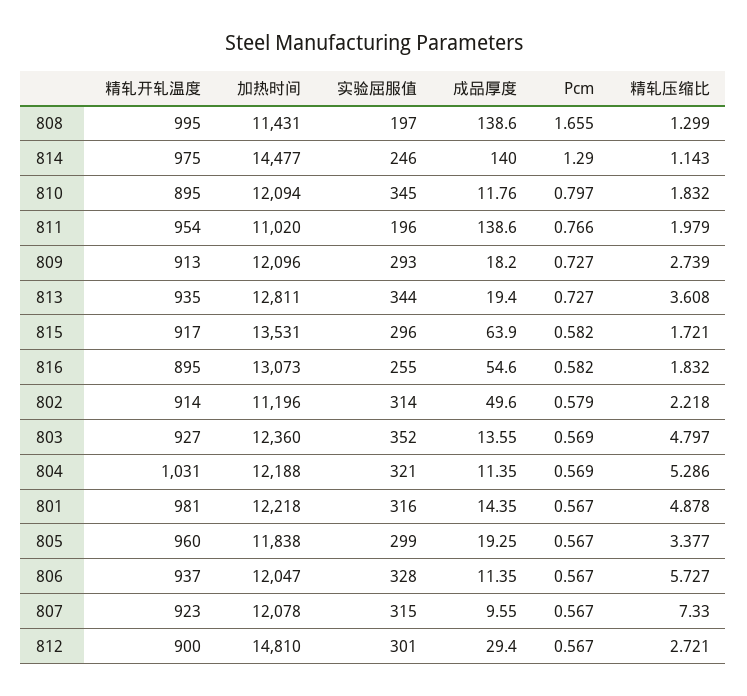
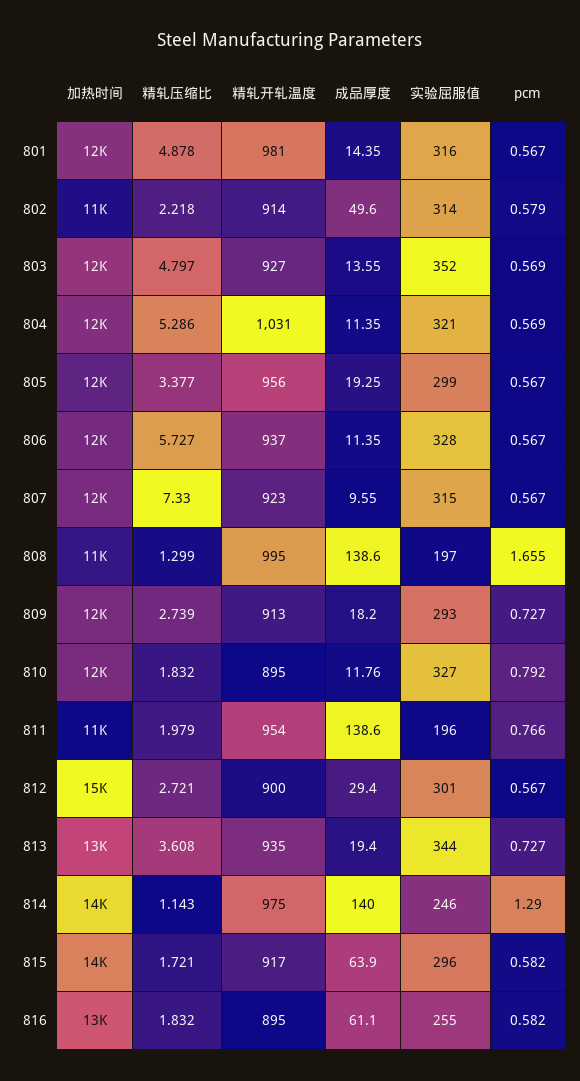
实验屈服值, 810: 345 -> 327
Pcm, 810: 0.797 -> 0.792
成品厚度, 816: 54.6 -> 61.1
精轧开轧温度, 805: 960 -> 956

